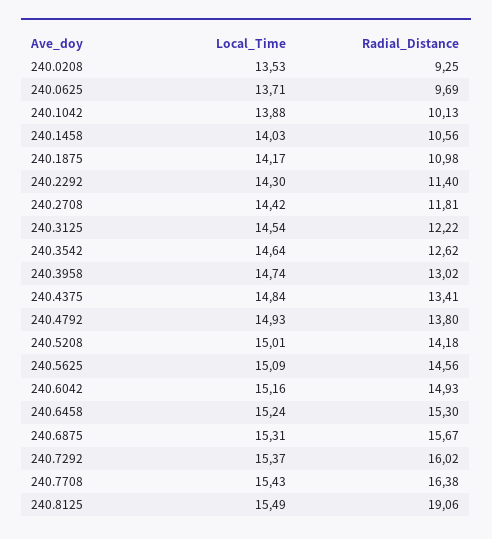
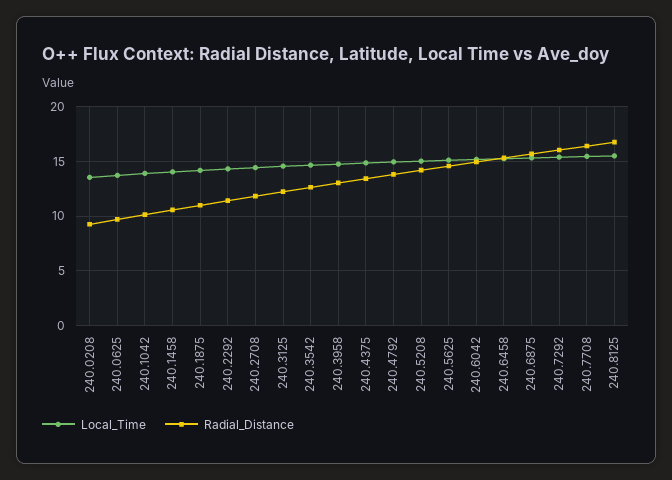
Radial_Distance, 240.8125: 19.06 -> 17

